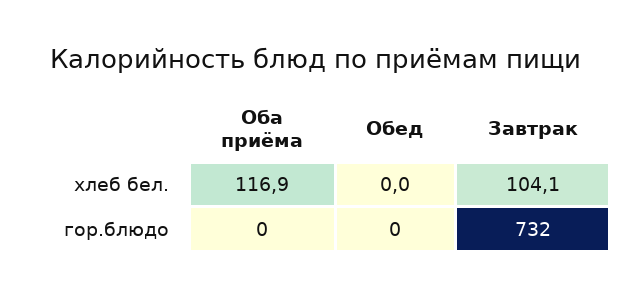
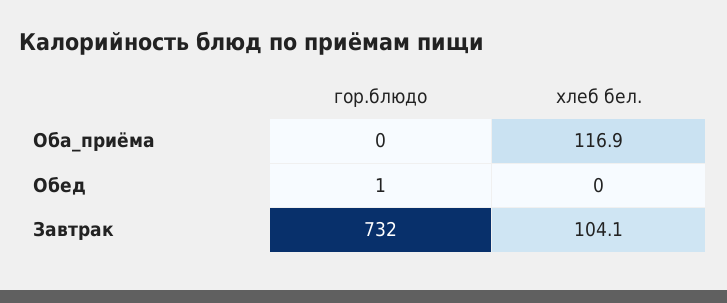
Обед, гор.блюдо: 0 -> 1

